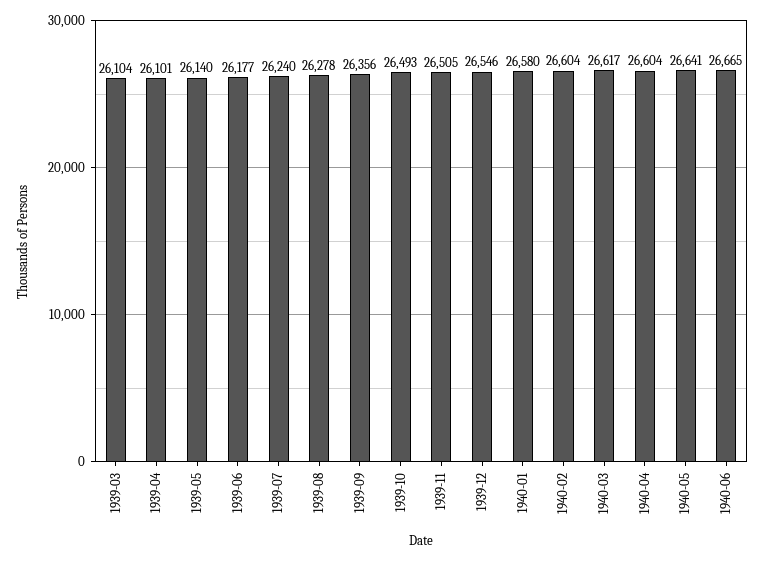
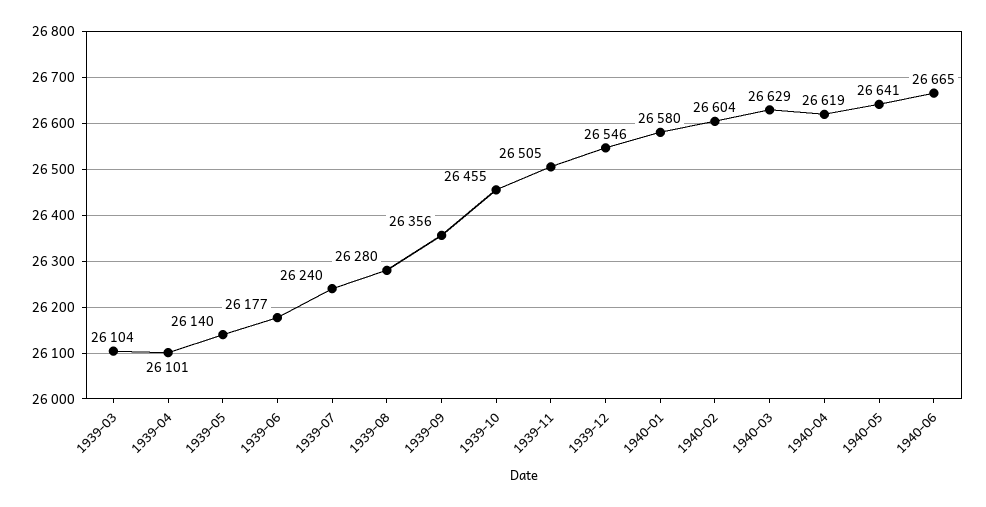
1939-08: 26278 -> 26280
1939-10: 26493 -> 26455
1940-03: 26617 -> 26629
1940-04: 26604 -> 26619

